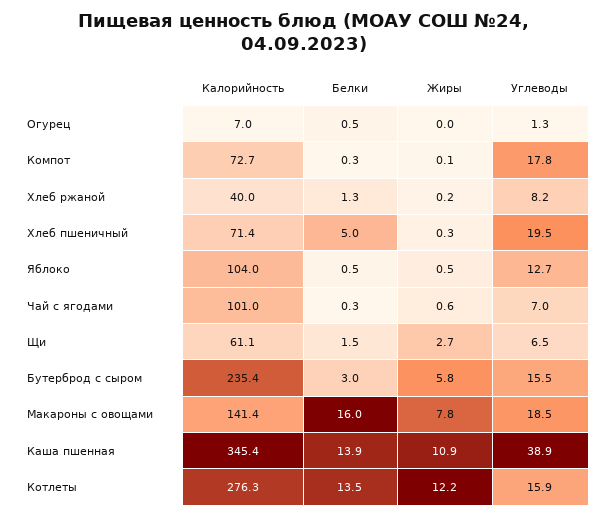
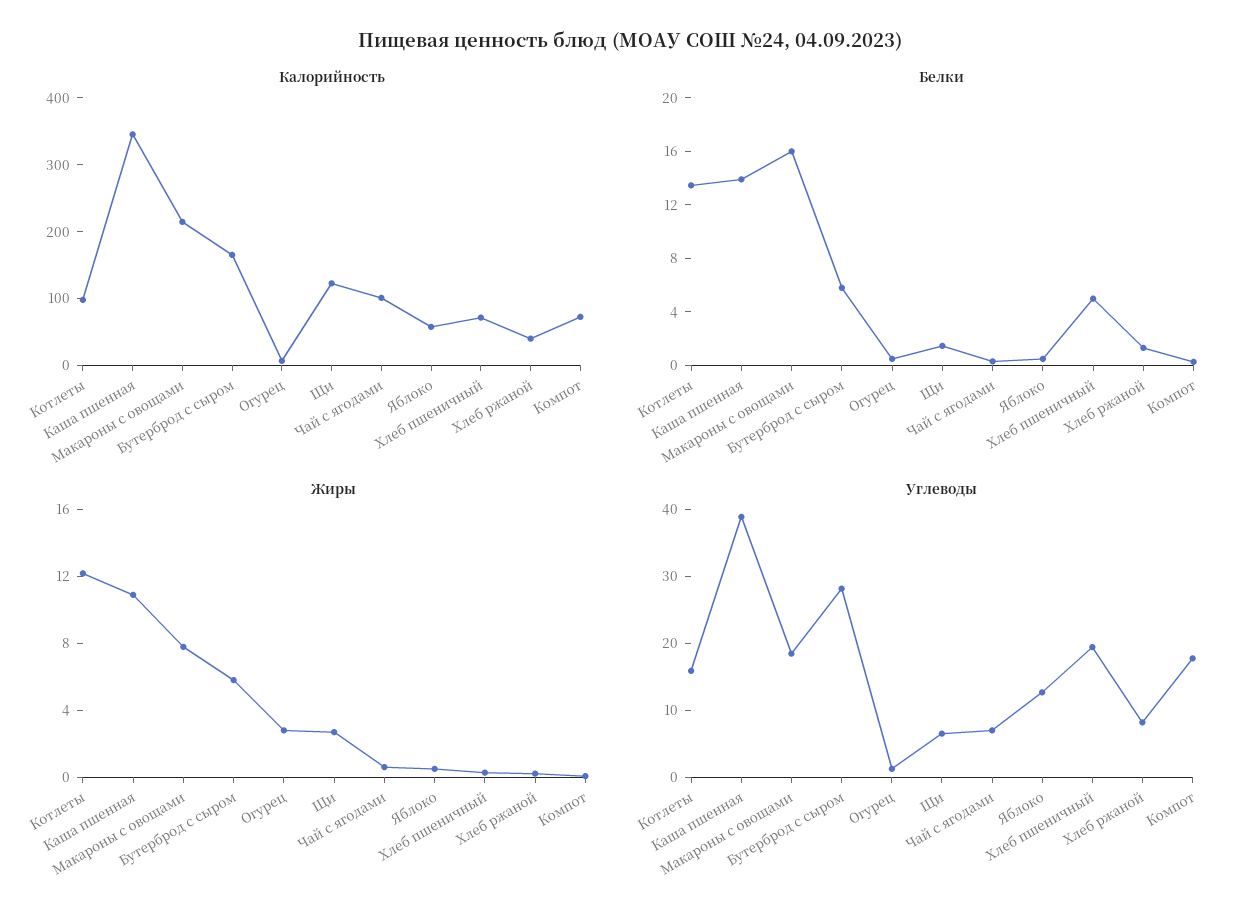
Жиры, Огурец: 0 -> 3
Калорийность, Яблоко: 104 -> 60
Калорийность, Щи: 61.1 -> 120
Калорийность, Бутерброд с сыром: 235.4 -> 160
Белки, Бутерброд с сыром: 3 -> 6
Углеводы, Бутерброд с сыром: 15.5 -> 28
Калорийность, Макароны с овощами: 141.4 -> 220
Калорийность, Котлеты: 276.3 -> 100

